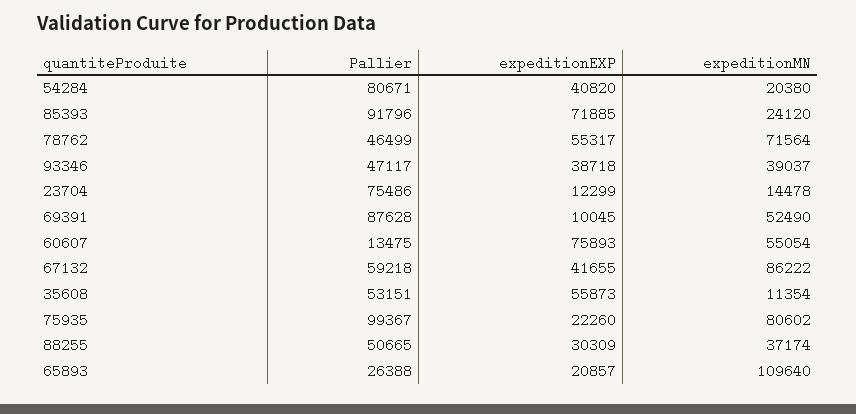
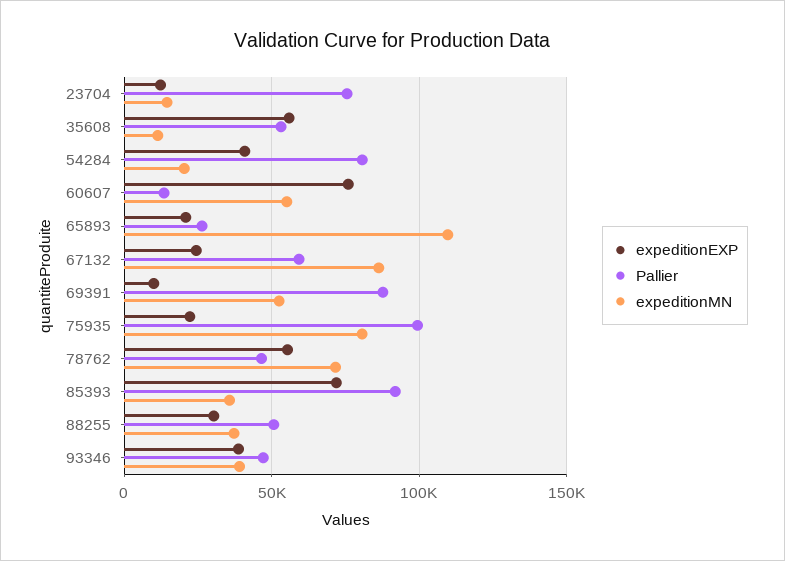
expeditionMN, 85393: 24120 -> 35000
expeditionEXP, 67132: 41655 -> 25000

